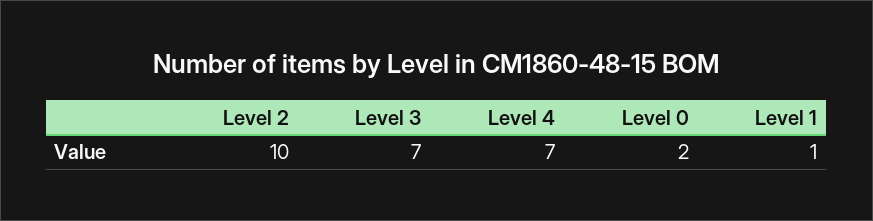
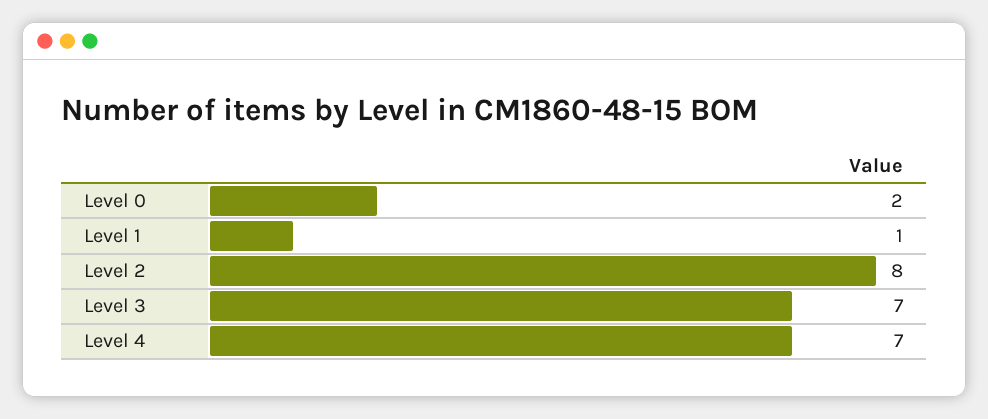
Level 2: 10 -> 8

